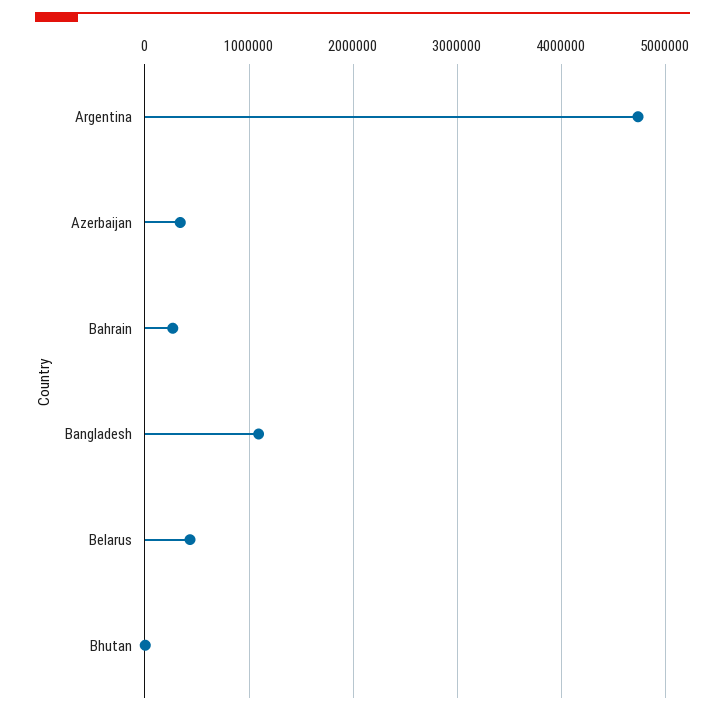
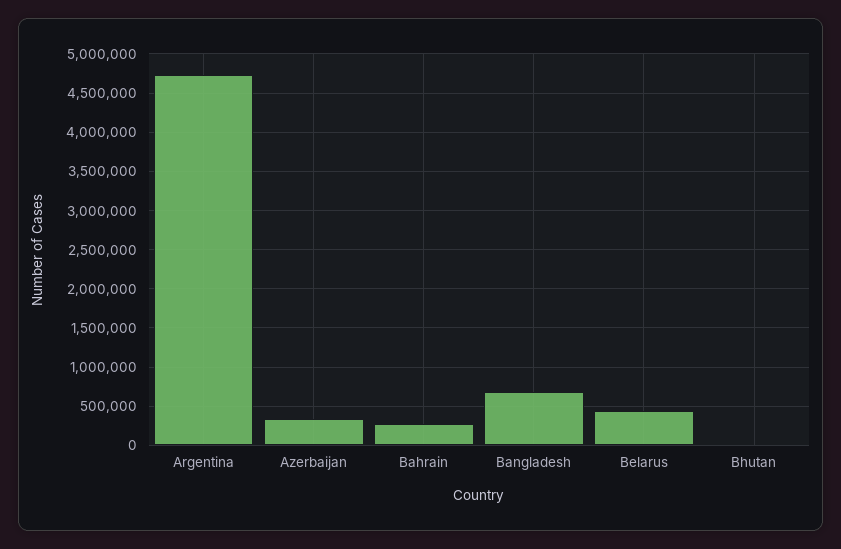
Bangladesh: 1100000 -> 700000

